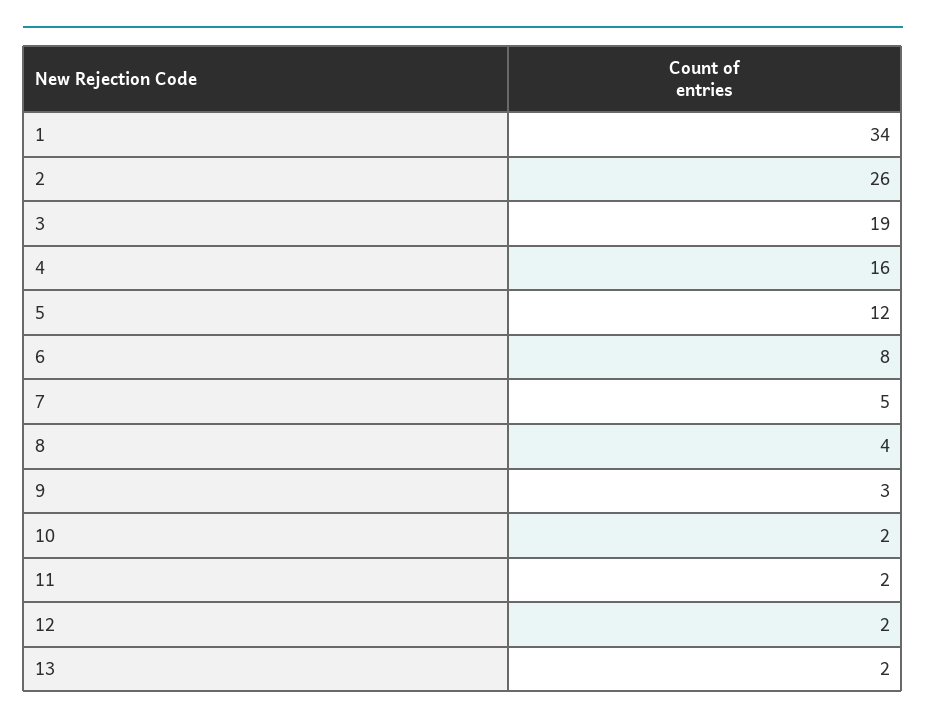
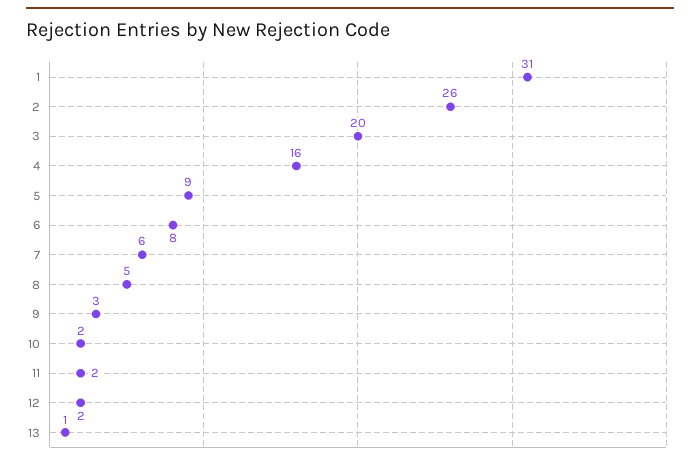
1: 34 -> 31
3: 19 -> 20
5: 12 -> 9
7: 5 -> 6
8: 4 -> 5
13: 2 -> 1

